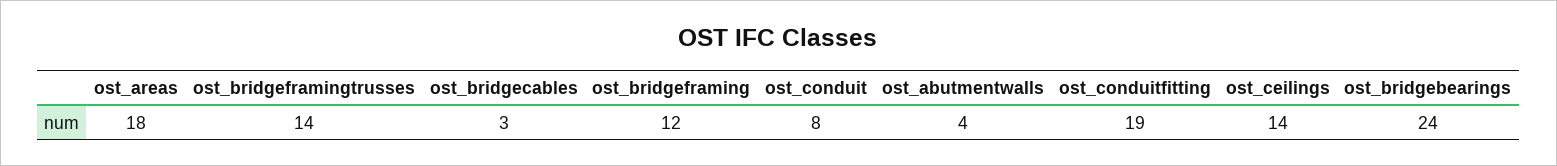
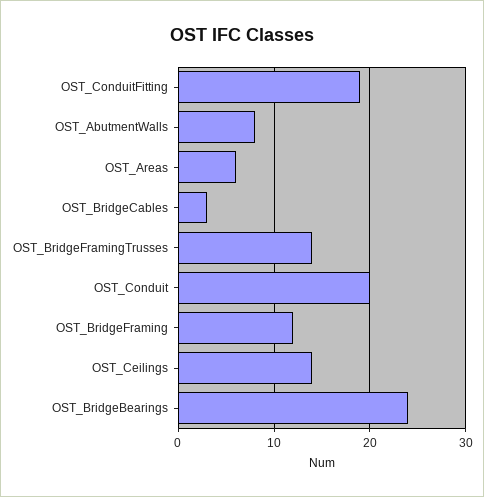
ost_areas: 18 -> 6
ost_conduit: 8 -> 20
ost_abutmentwalls: 4 -> 8

